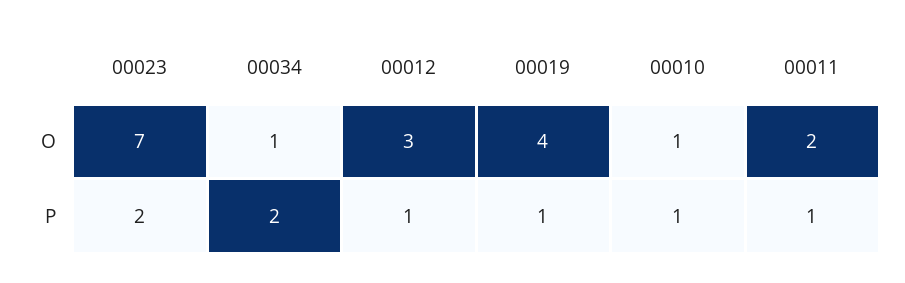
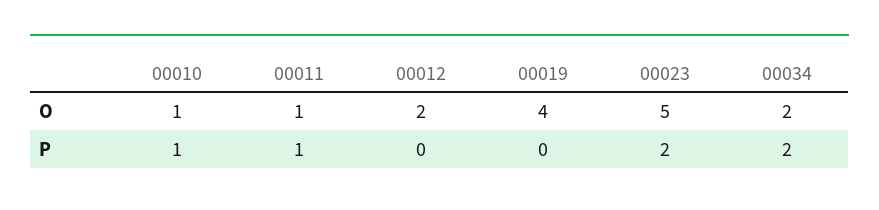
00023, O: 7 -> 5
00034, O: 1 -> 2
00012, O: 3 -> 2
00011, O: 2 -> 1
00012, P: 1 -> 0
00019, P: 1 -> 0

